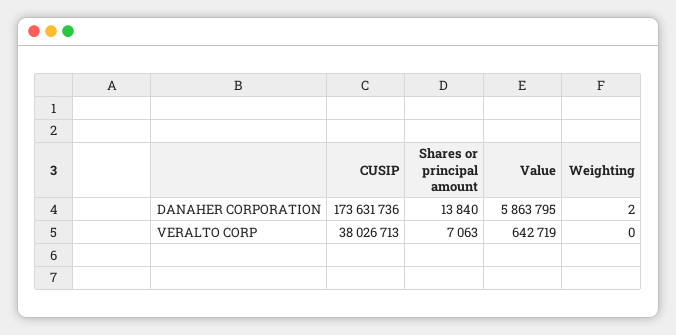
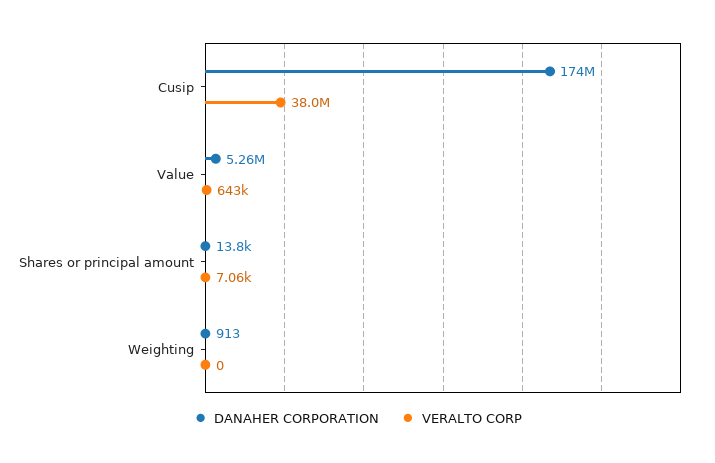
DANAHER CORPORATION, Value: 5863795 -> 5260000
DANAHER CORPORATION, Weighting: 2 -> 913

